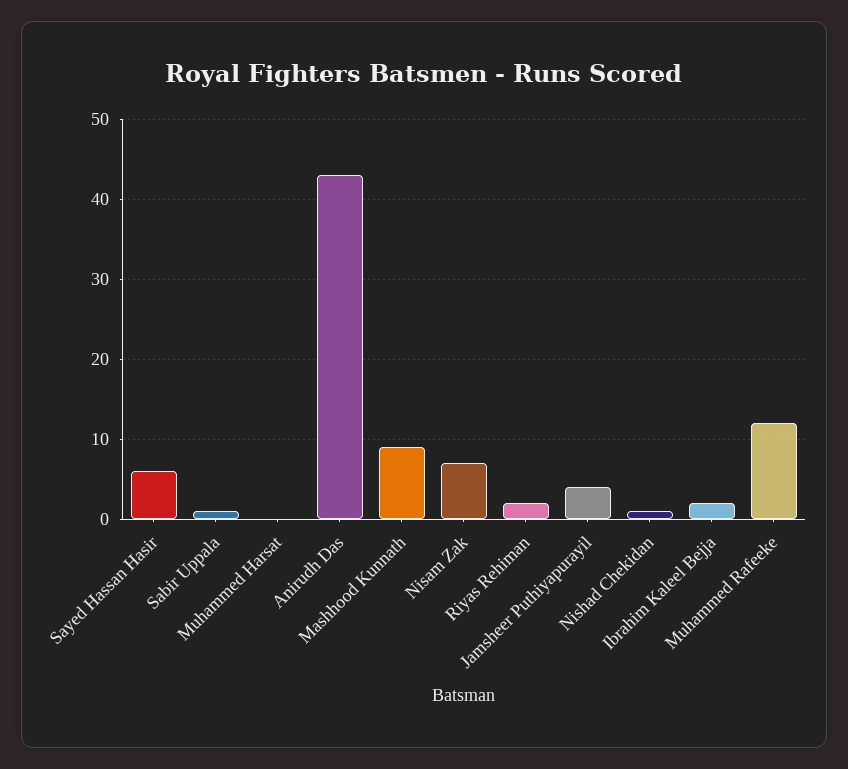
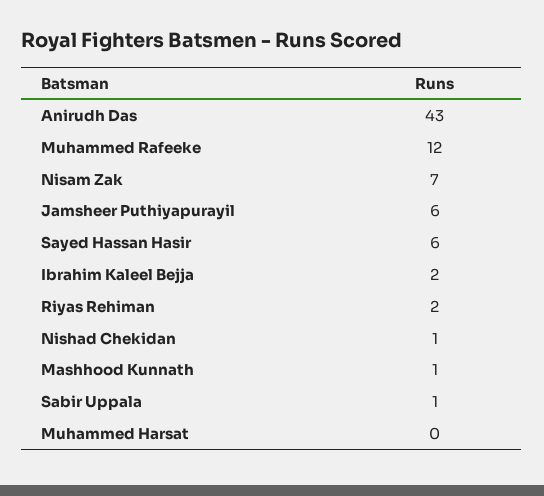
Mashhood Kunnath: 9 -> 1
Jamsheer Puthiyapurayil: 4 -> 6

